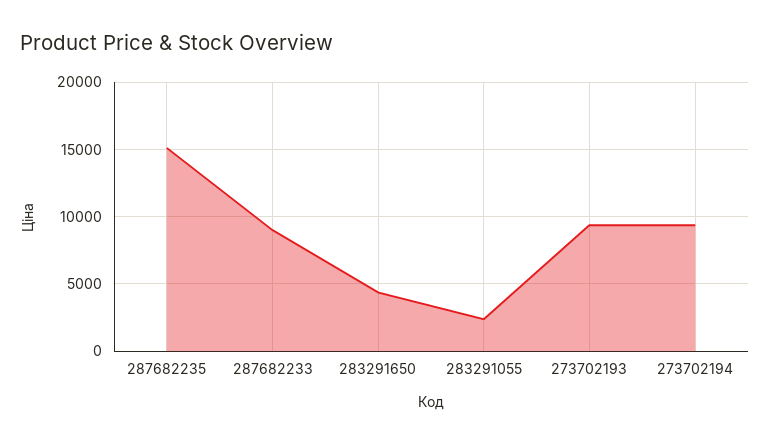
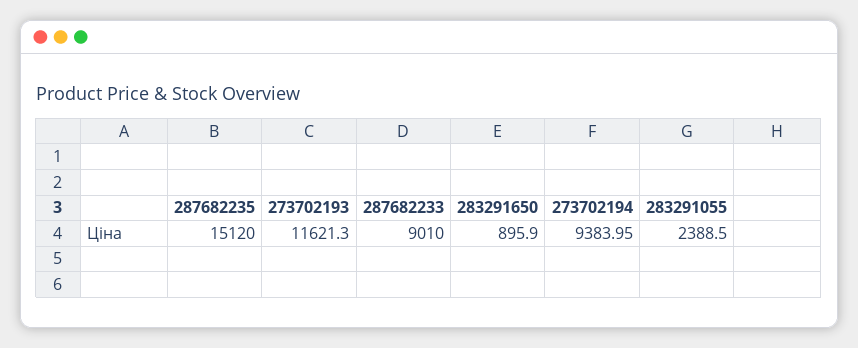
283291650: 4500 -> 895.9
273702193: 9500 -> 11621.3

